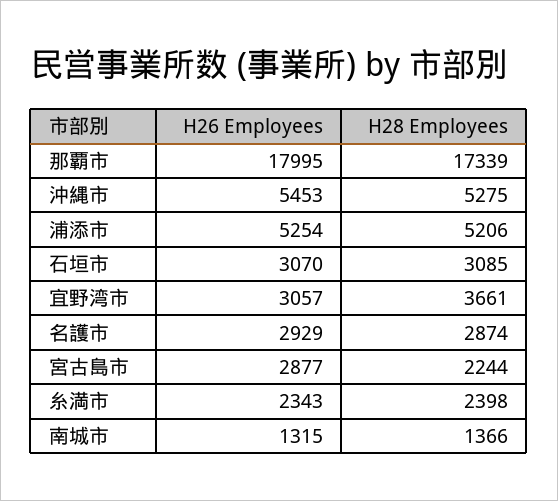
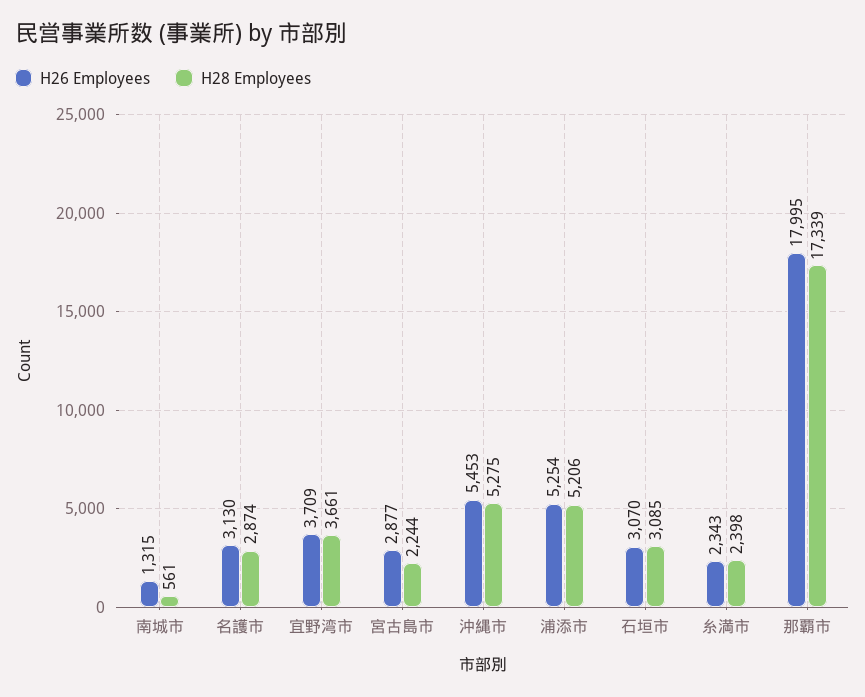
H26 Employees, 宜野湾市: 3057 -> 3709
H26 Employees, 名護市: 2929 -> 3130
H28 Employees, 南城市: 1366 -> 561

